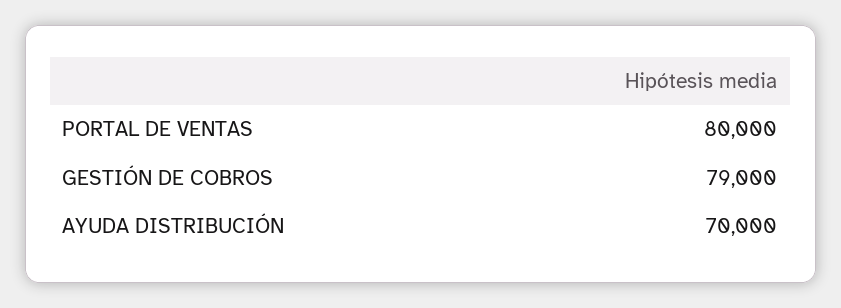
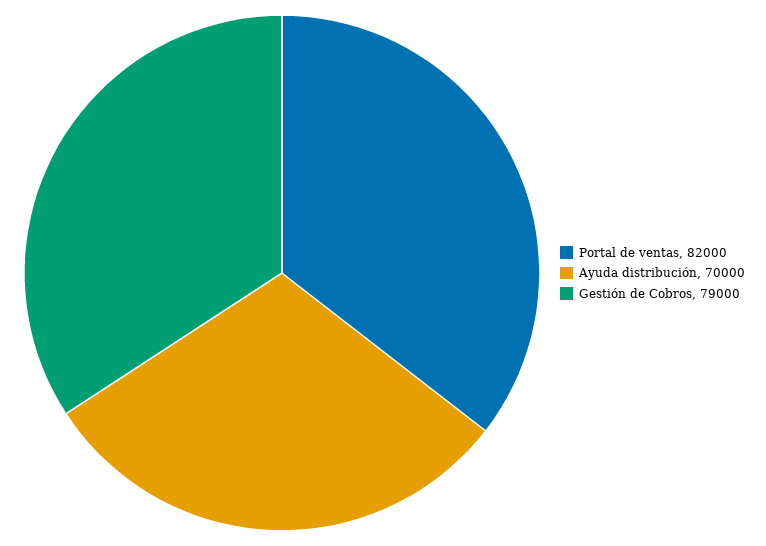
PORTAL DE VENTAS: 80000 -> 82000

